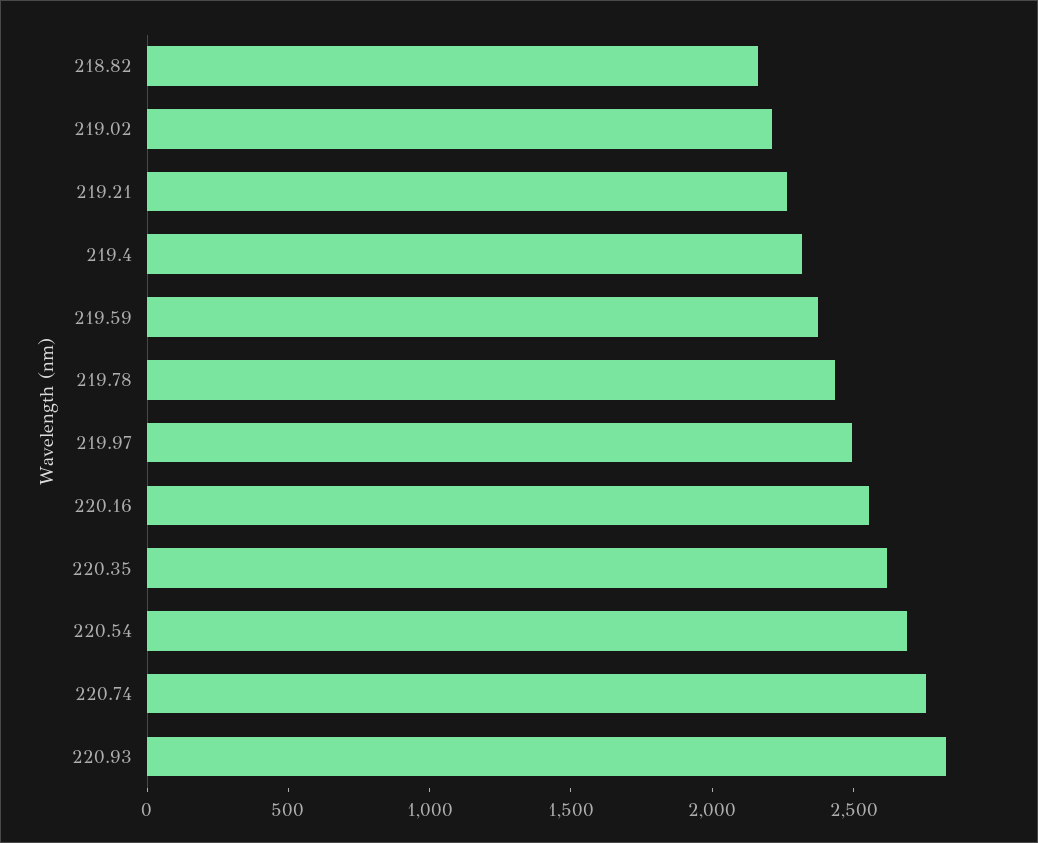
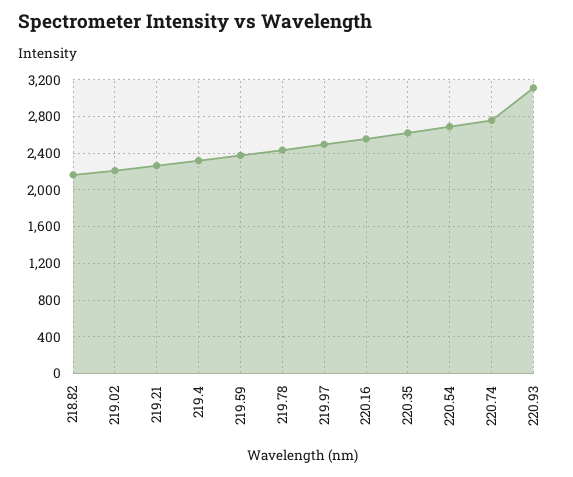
220.93: 2800 -> 3100

